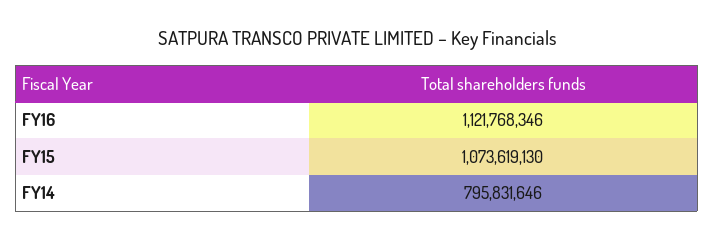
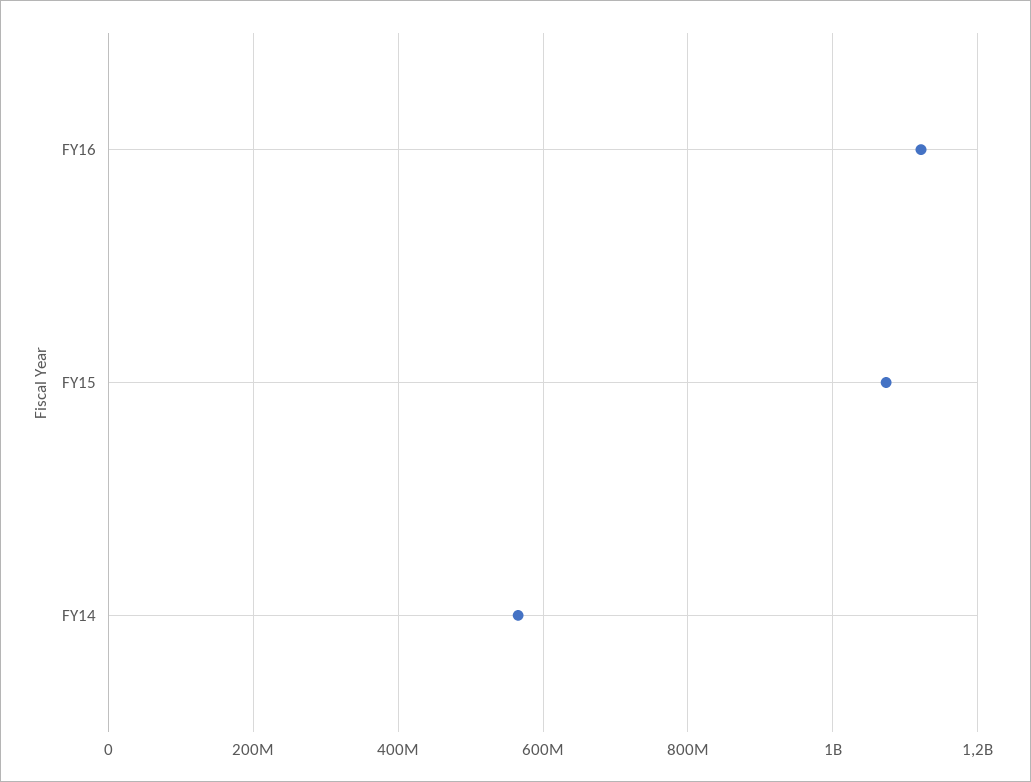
FY14: 795831646 -> 560000000

